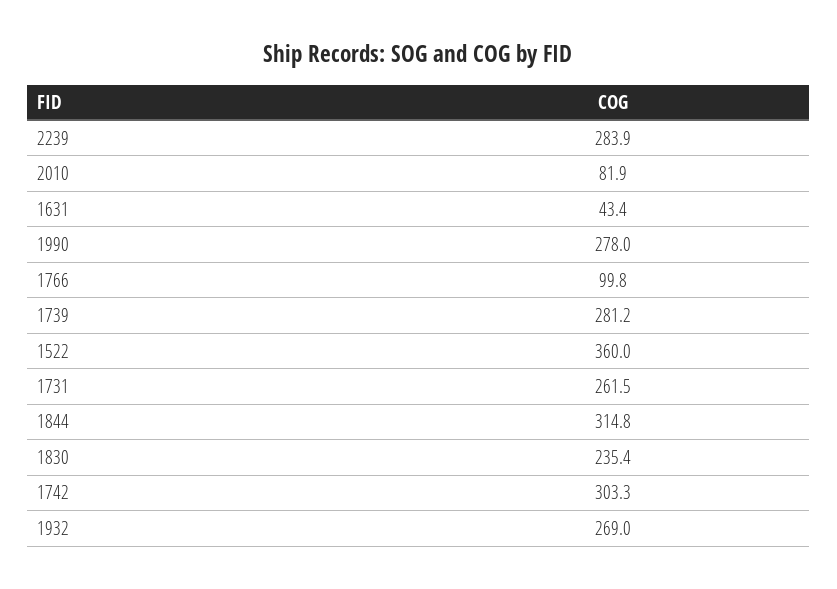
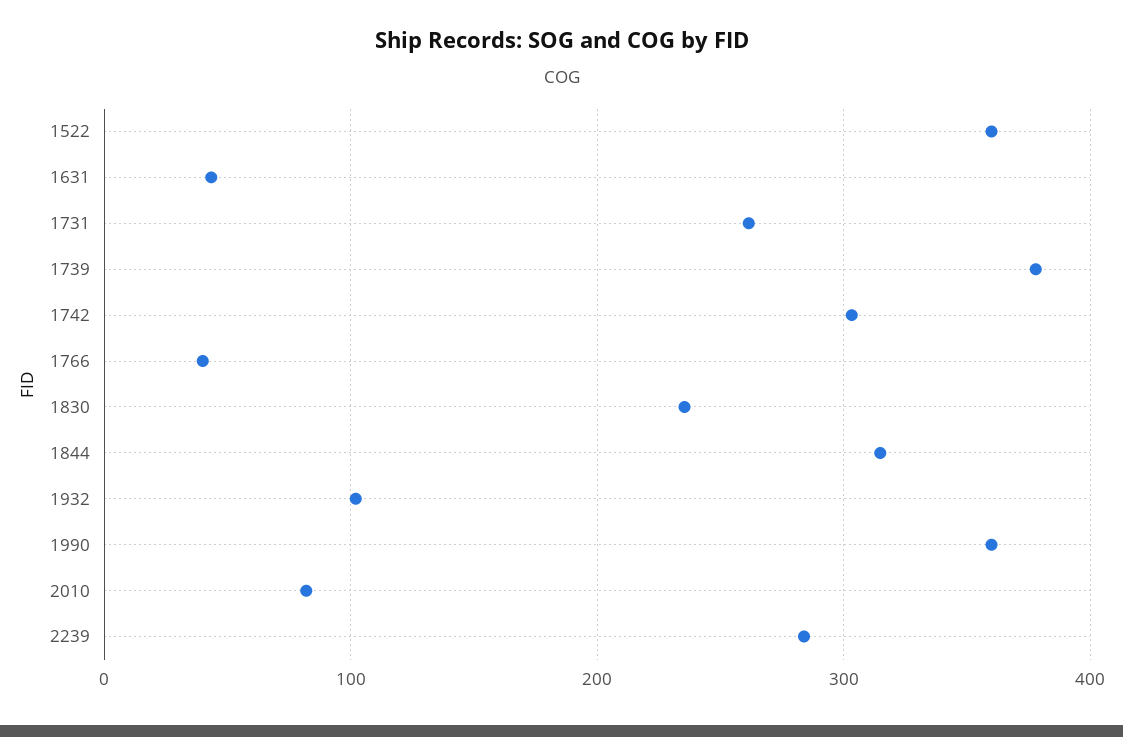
1990: 278 -> 360
1766: 99.8 -> 40
1739: 281.2 -> 380
1932: 269 -> 100

